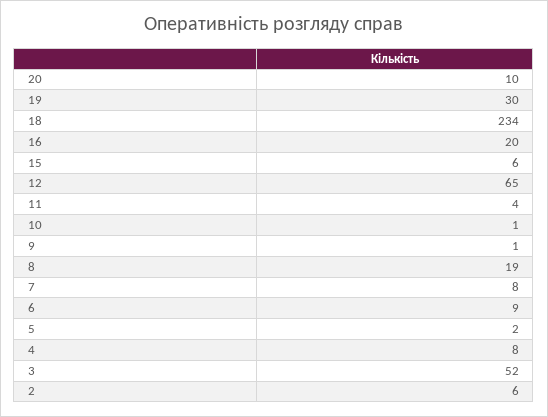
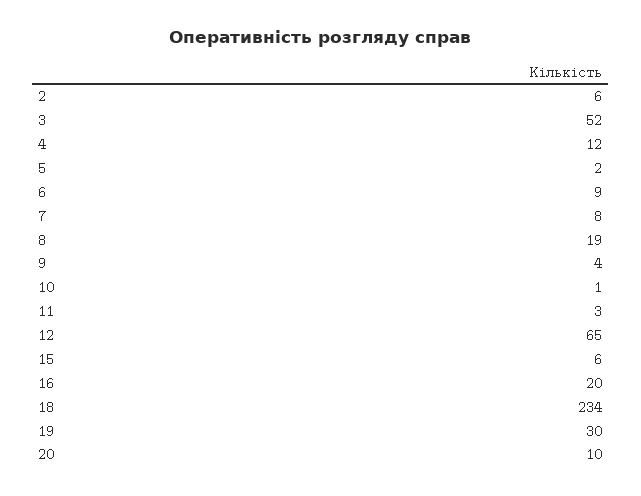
11: 4 -> 3
9: 1 -> 4
4: 8 -> 12

